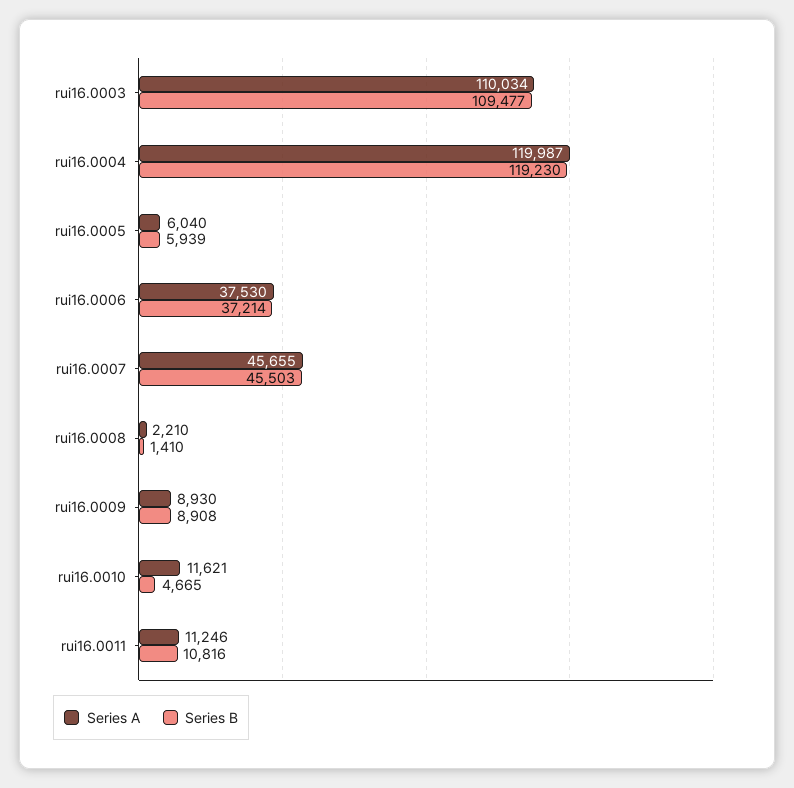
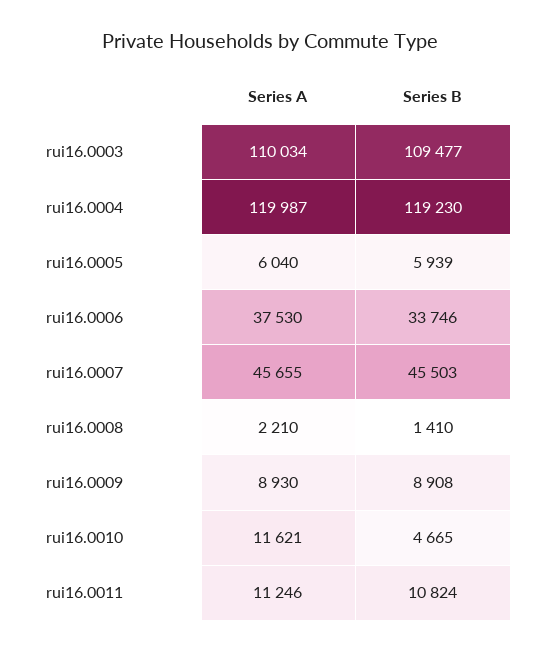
Series B, rui16.0006: 37214 -> 33746
Series B, rui16.0011: 10816 -> 10824

